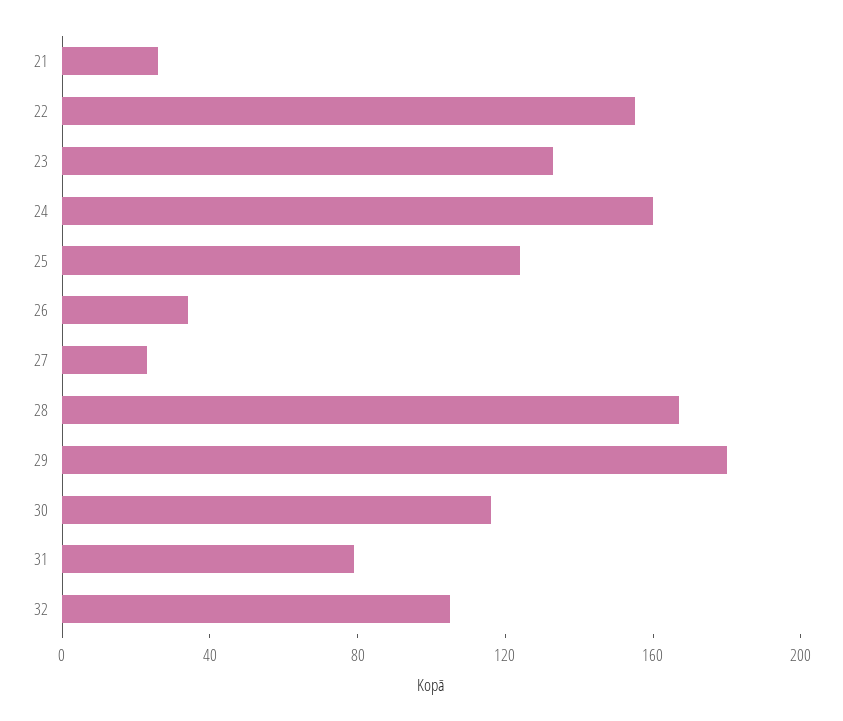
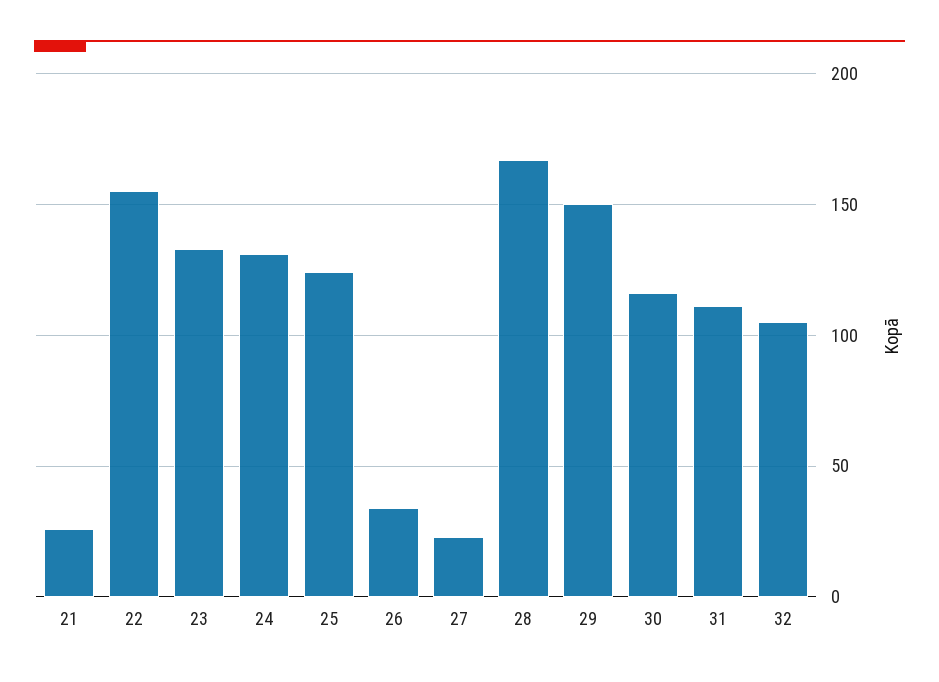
24: 160 -> 130
29: 180 -> 150
31: 80 -> 110

